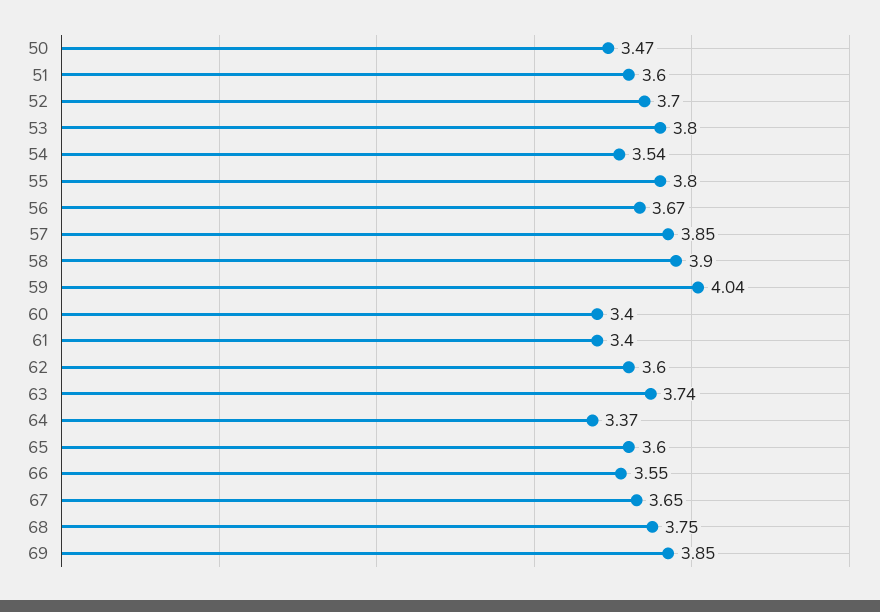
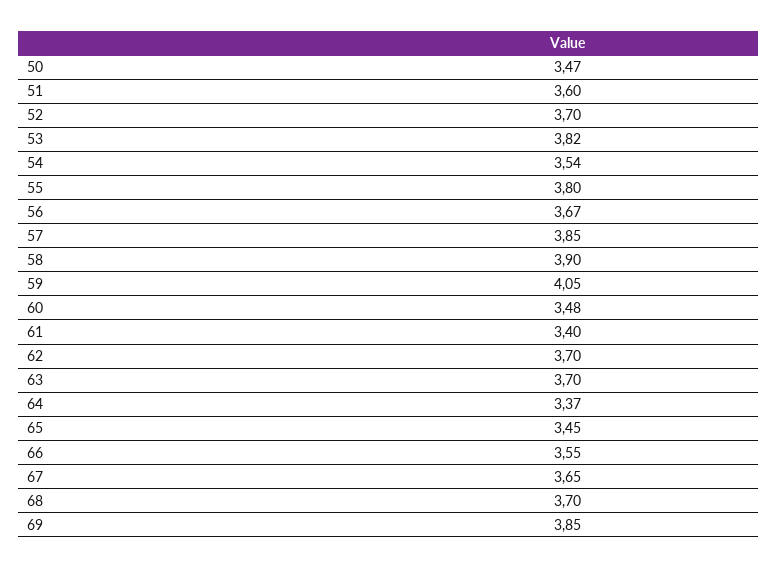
53: 3.8 -> 3.82
59: 4.04 -> 4.05
60: 3.4 -> 3.48
62: 3.6 -> 3.7
63: 3.74 -> 3.7
65: 3.6 -> 3.45
68: 3.75 -> 3.7

